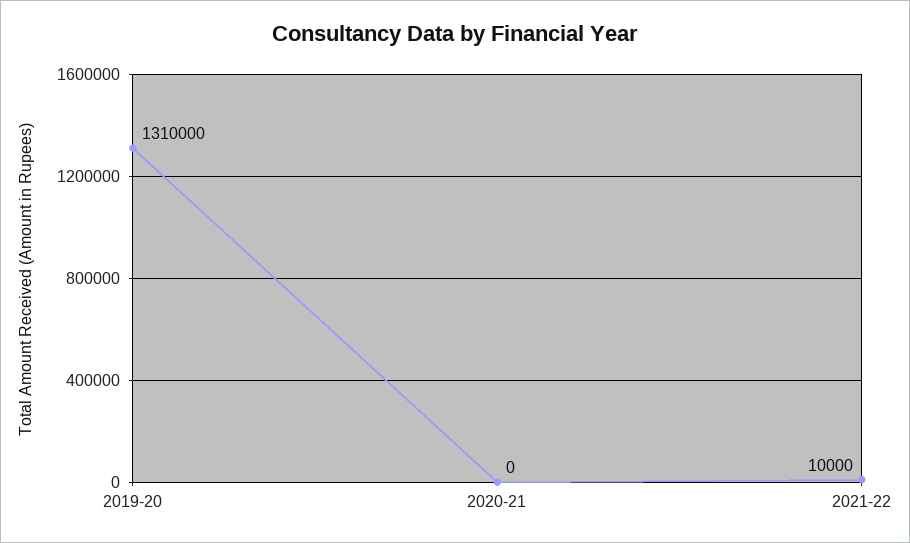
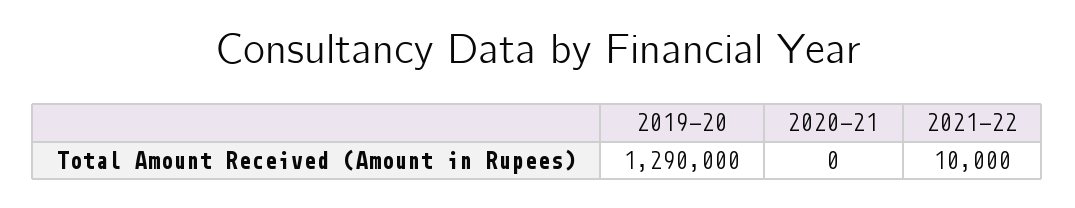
2019-20: 1310000 -> 1290000

